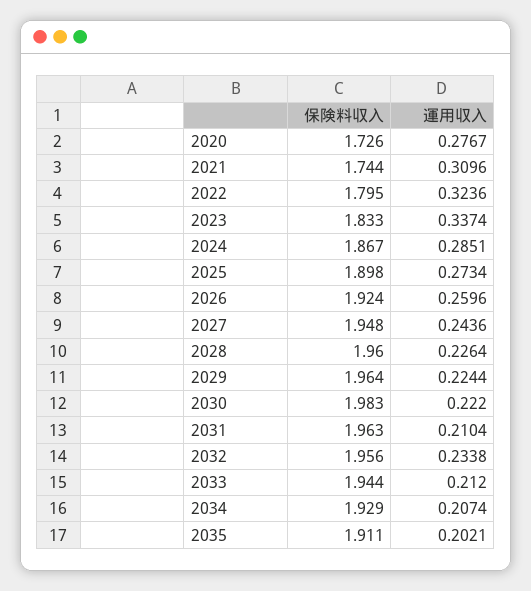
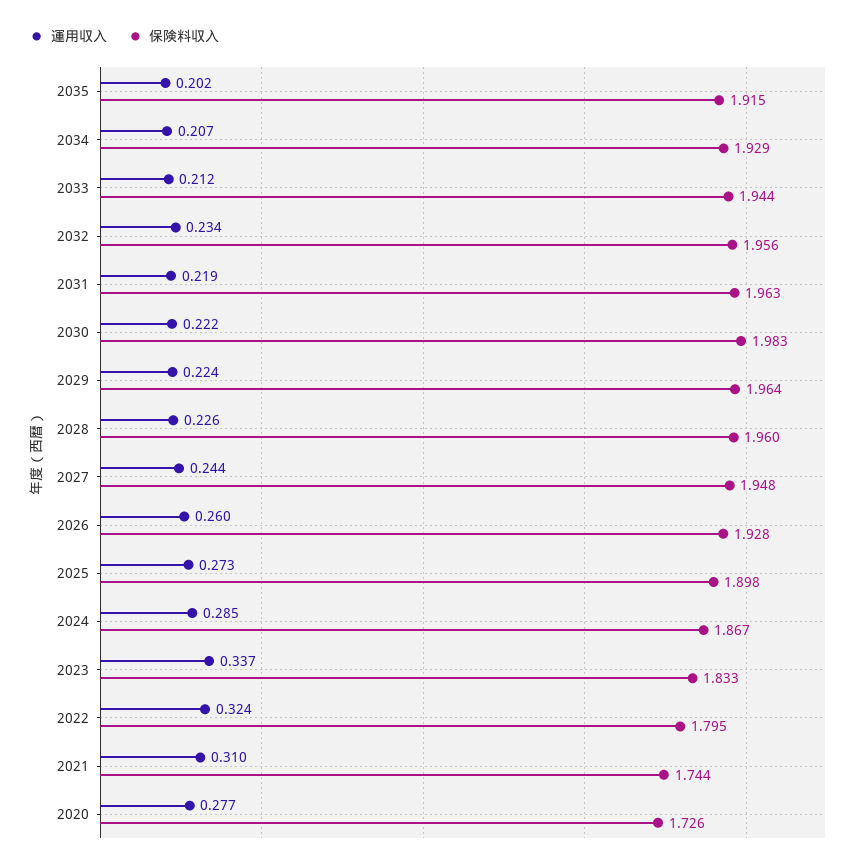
保険料収入, 2026: 1.924 -> 1.928
運用収入, 2031: 0.2104 -> 0.219
保険料収入, 2035: 1.911 -> 1.915

